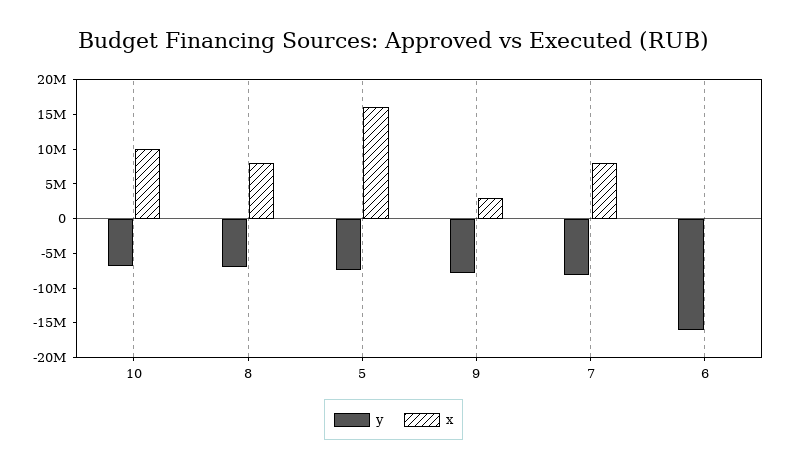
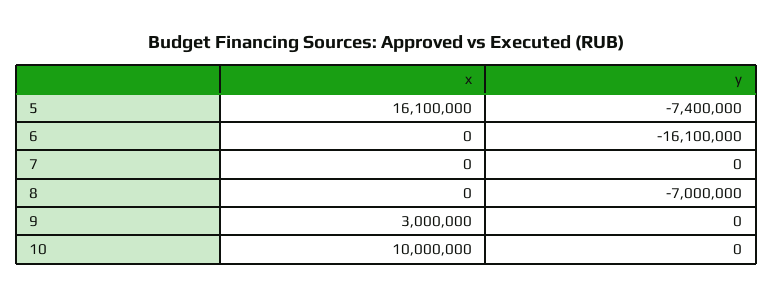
y, 10: -7500000 -> 0
x, 8: 7500000 -> 0
y, 9: -7500000 -> 0
y, 7: -7500000 -> 0
x, 7: 7500000 -> 0

